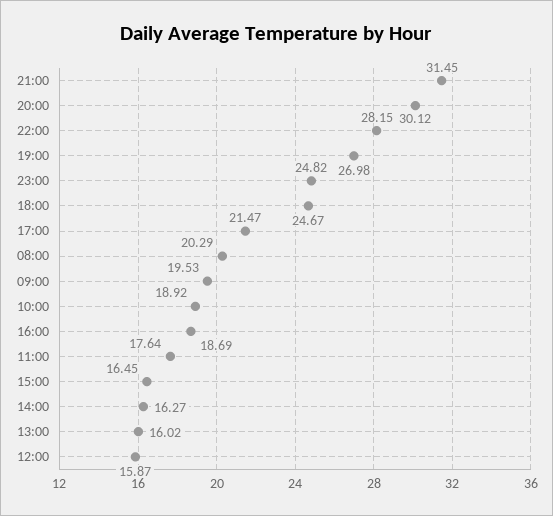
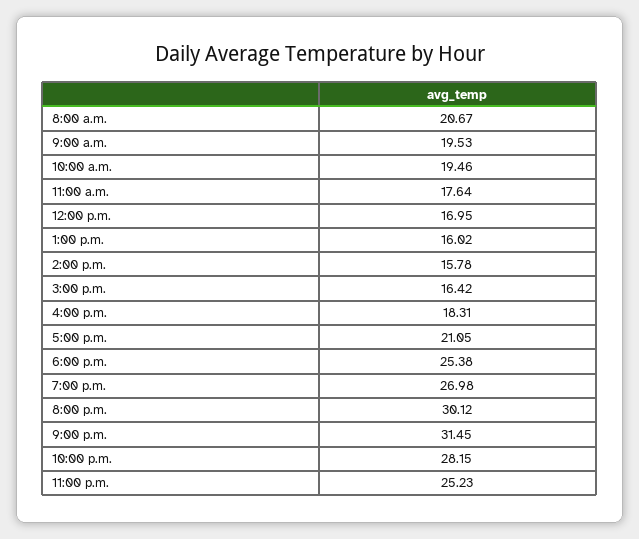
23:00: 24.82 -> 25.23
18:00: 24.67 -> 25.38
17:00: 21.47 -> 21.05
08:00: 20.29 -> 20.67
10:00: 18.92 -> 19.46
16:00: 18.69 -> 18.31
15:00: 16.45 -> 16.42
14:00: 16.27 -> 15.78
12:00: 15.87 -> 16.95

